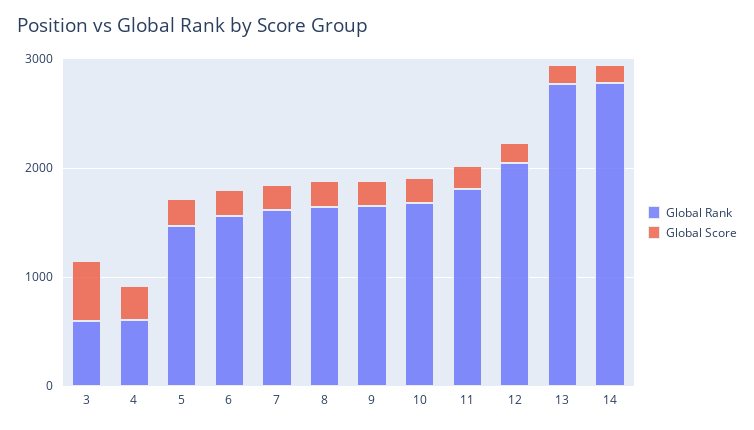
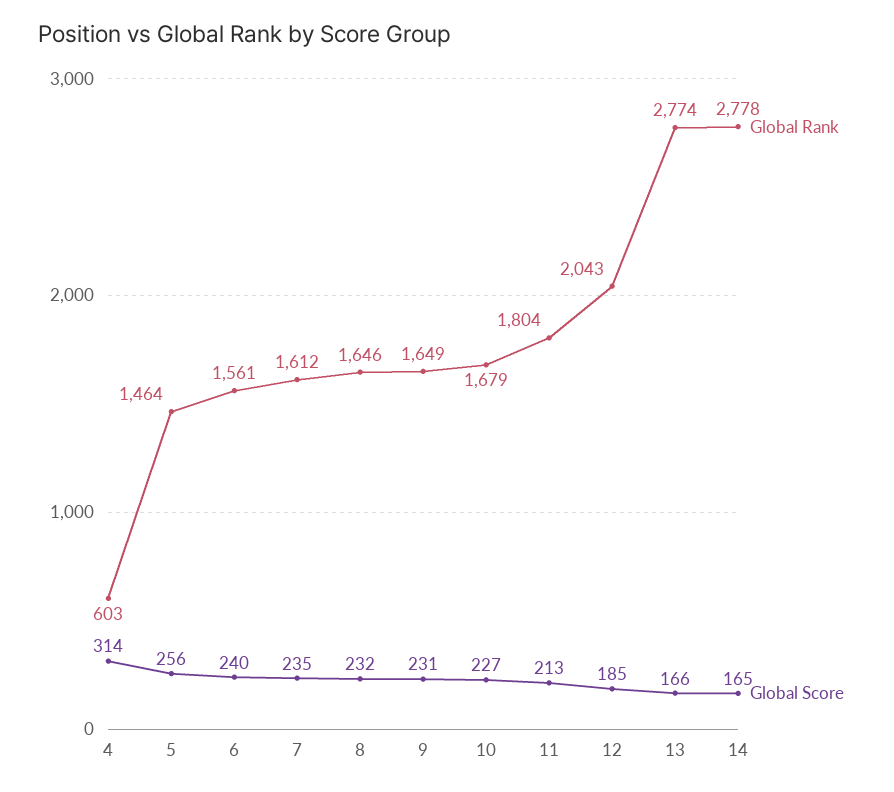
Global Rank, 3: 600 -> none
Global Score, 3: 600 -> none

